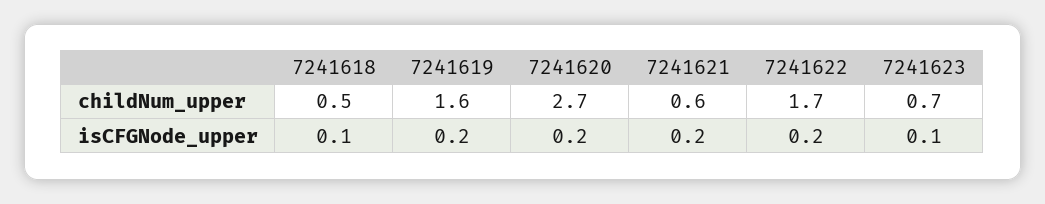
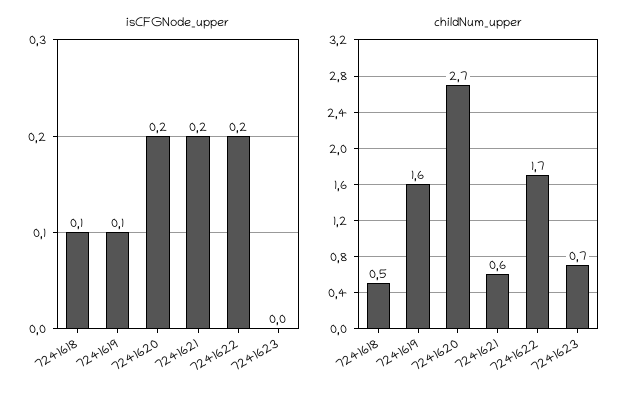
isCFGNode_upper, 7241619: 0.2 -> 0.1
isCFGNode_upper, 7241623: 0.1 -> 0

